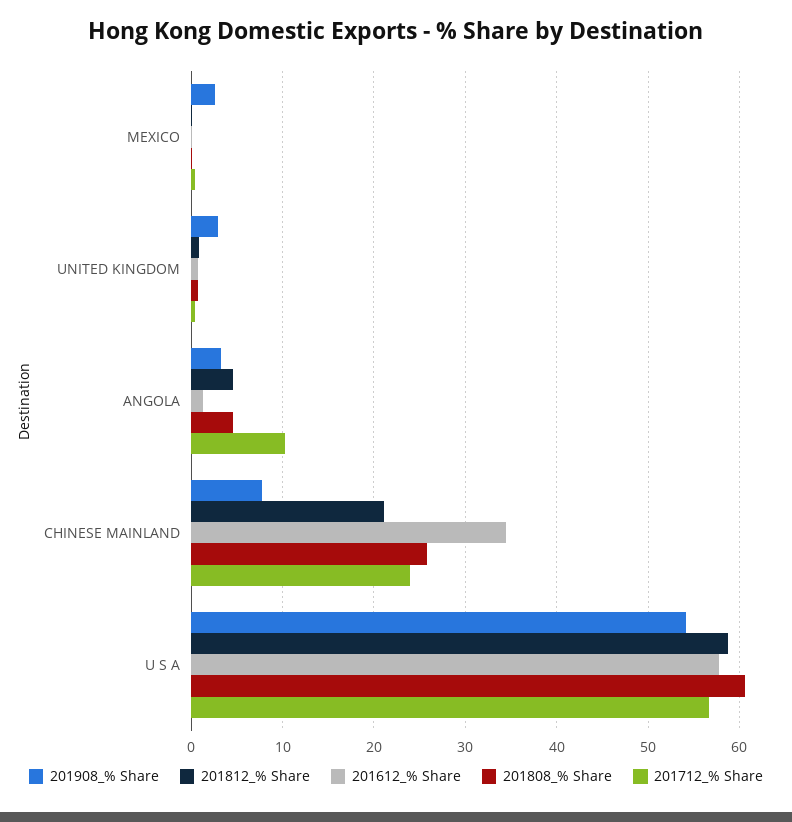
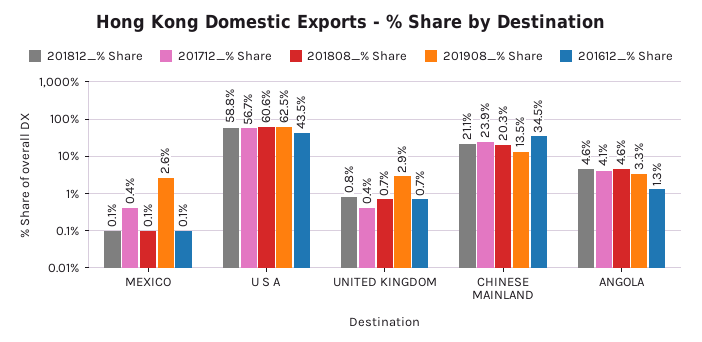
201712_% Share, ANGOLA: 10 -> 4.1
201908_% Share, CHINESE MAINLAND: 8 -> 13.5
201808_% Share, CHINESE MAINLAND: 26 -> 20.3
201908_% Share, U S A: 54 -> 62.5
201612_% Share, U S A: 58 -> 43.5

